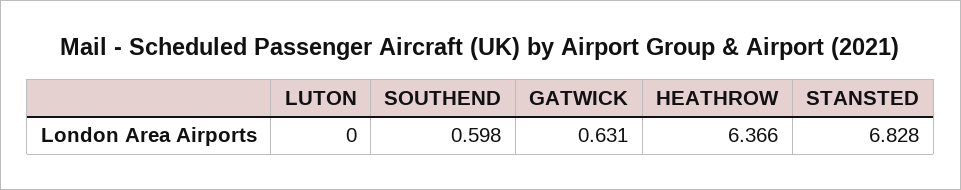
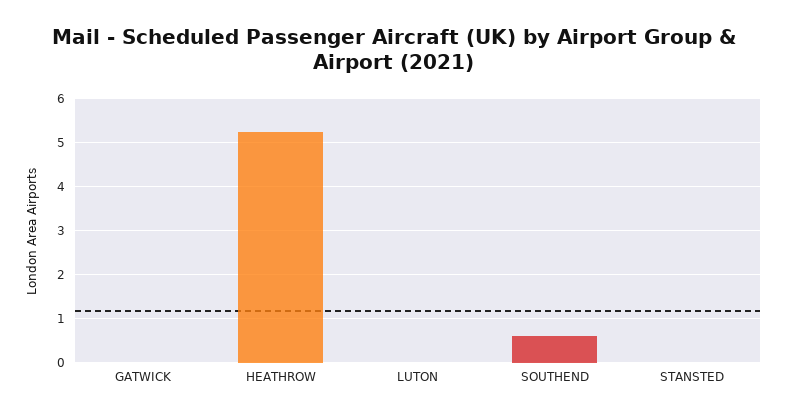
GATWICK: 0.631 -> 0
HEATHROW: 6.366 -> 5.2
STANSTED: 6.828 -> 0

